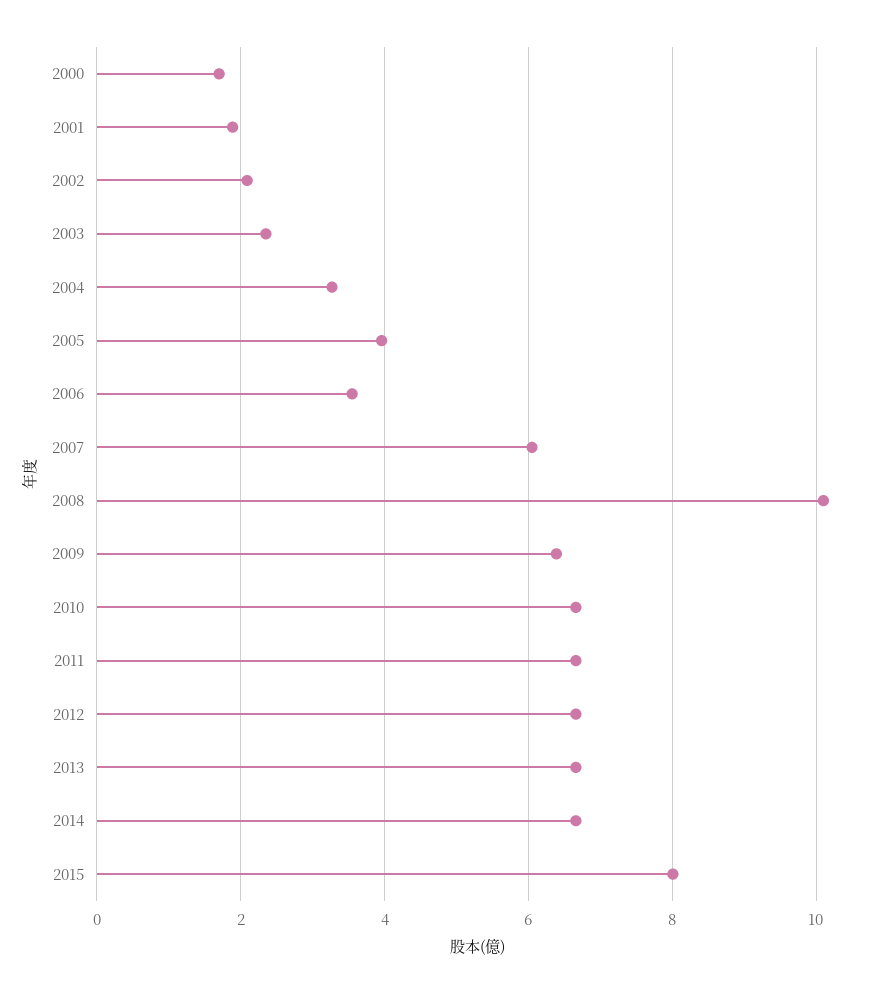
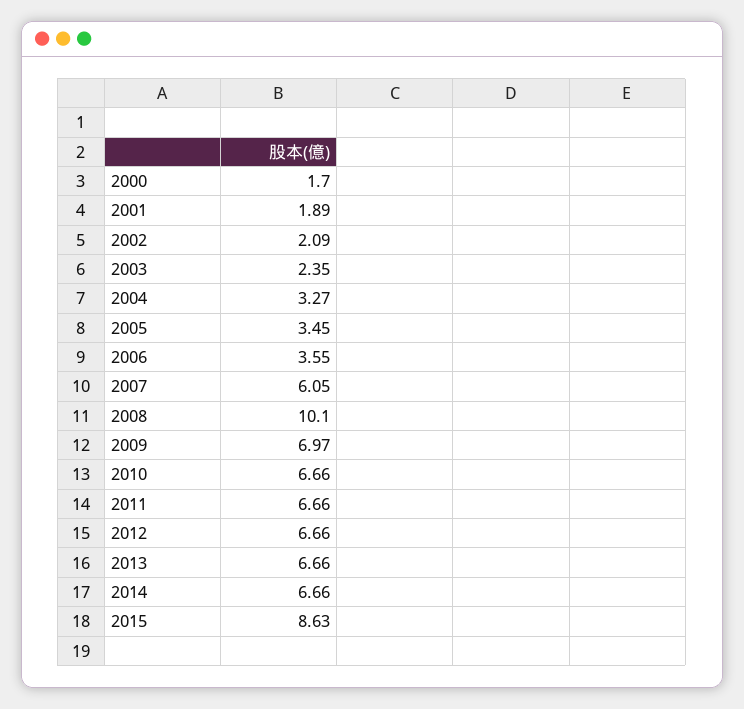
2005: 4 -> 3.45
2009: 6.4 -> 6.97
2015: 8 -> 8.63

